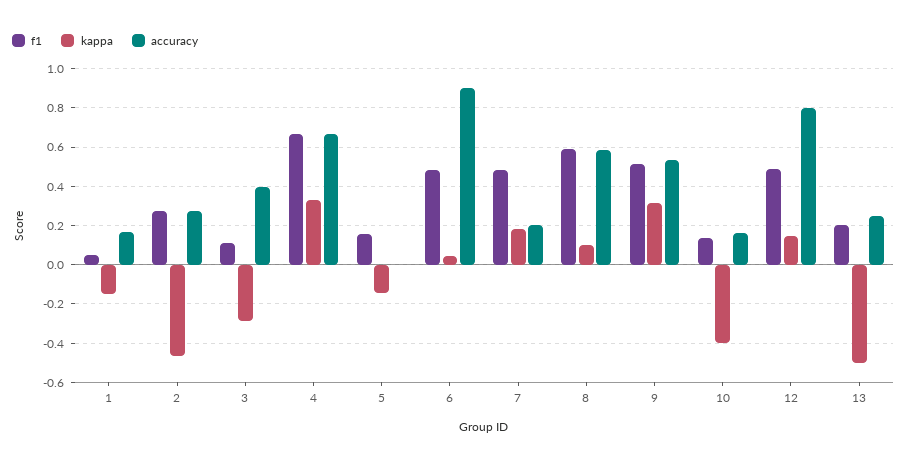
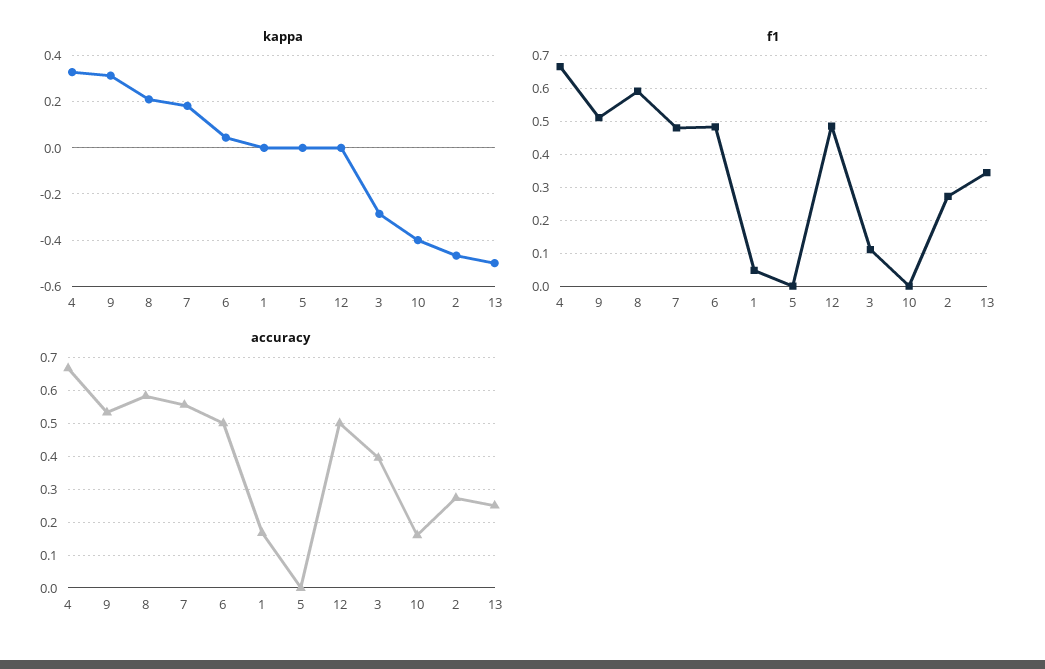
kappa, 1: -0.15 -> 0
f1, 5: 0.15 -> 0
kappa, 5: -0.15 -> 0
accuracy, 6: 0.9 -> 0.5
accuracy, 7: 0.2 -> 0.56
kappa, 8: 0.1 -> 0.2
f1, 10: 0.15 -> 0
kappa, 12: 0.15 -> 0
accuracy, 12: 0.8 -> 0.5
f1, 13: 0.2 -> 0.34

